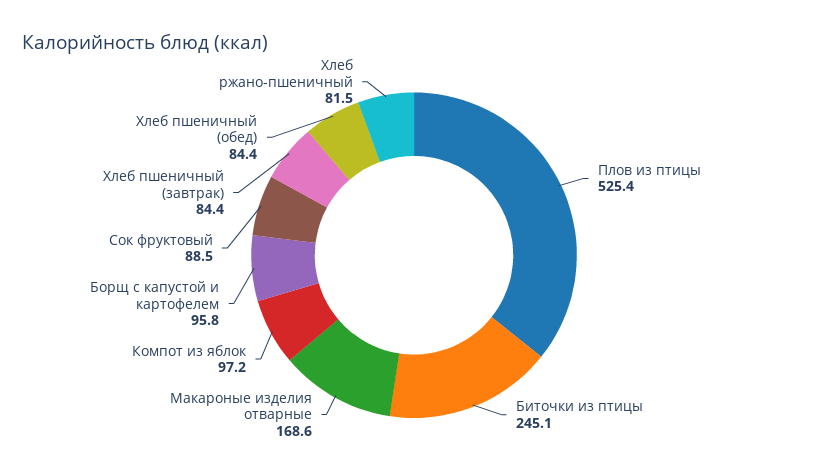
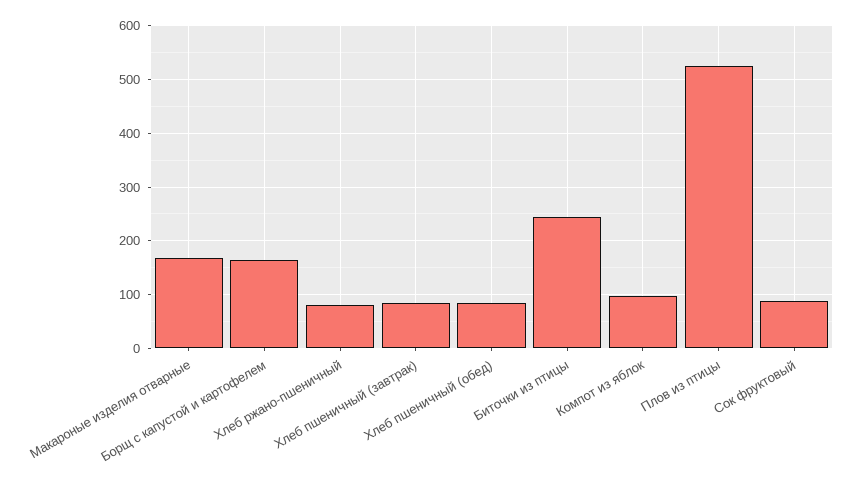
Борщ с капустой и картофелем: 95.8 -> 160

